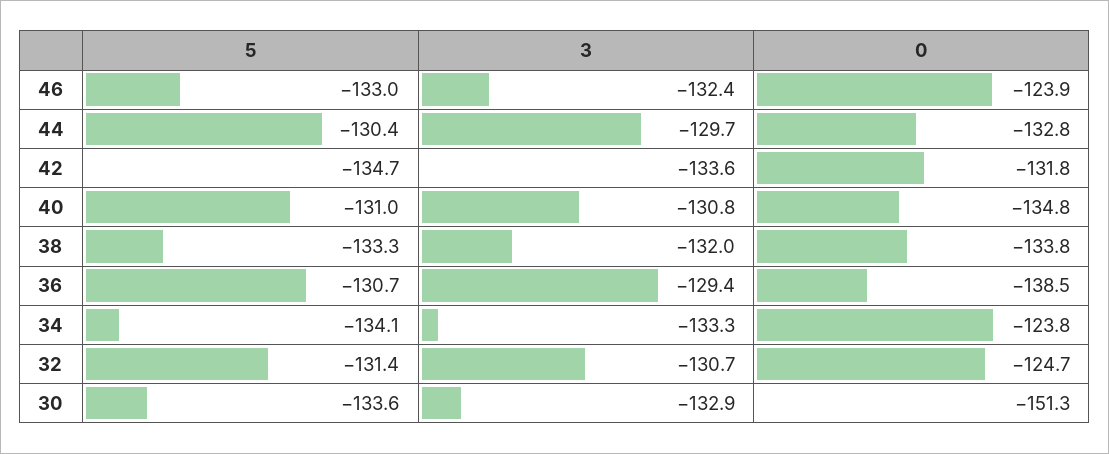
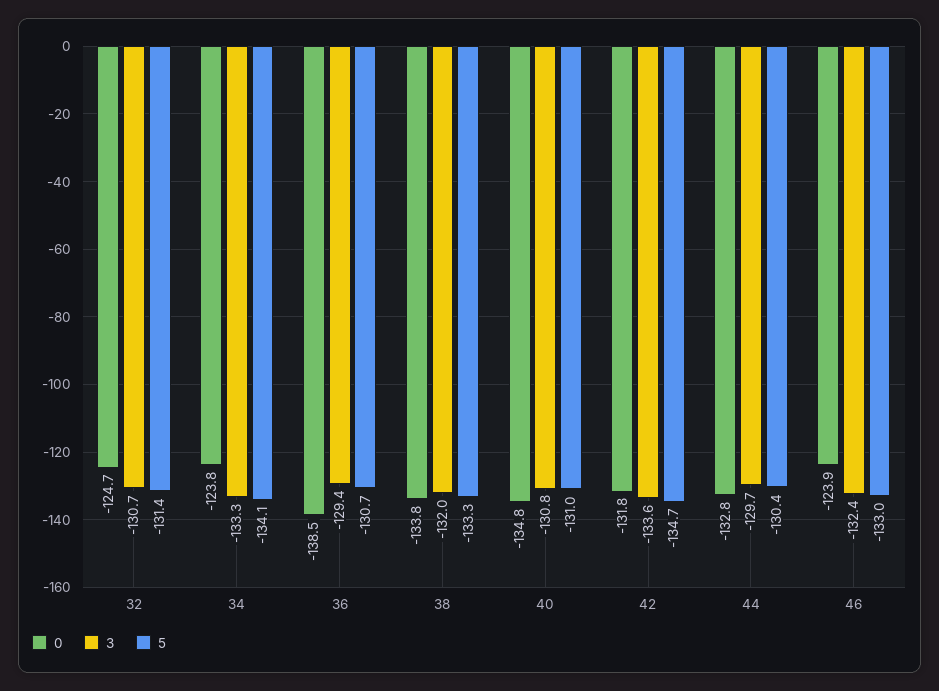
5, 30: -133.6 -> none
3, 30: -132.9 -> none
0, 30: -151.3 -> none

